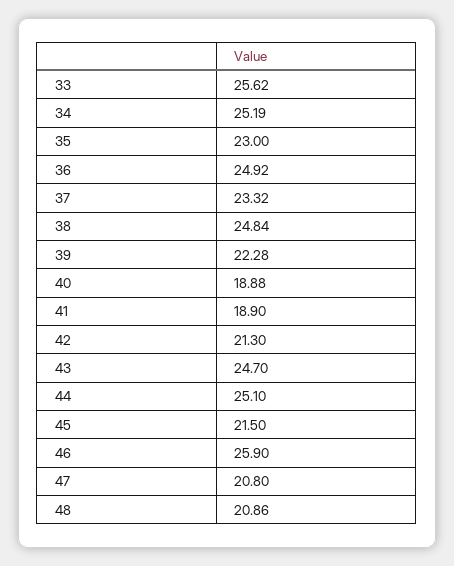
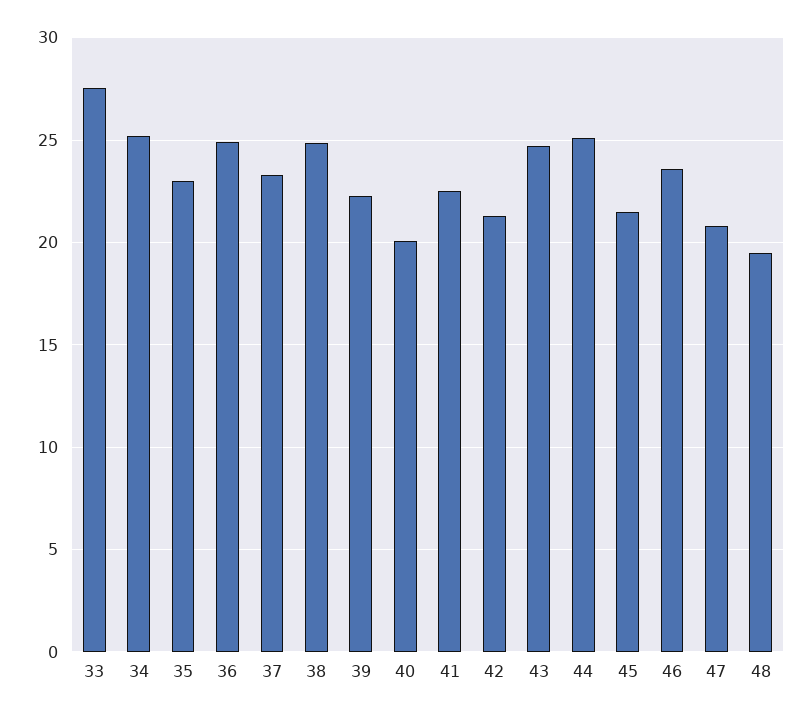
33: 25.62 -> 27.5
40: 18.88 -> 20
41: 18.9 -> 22.5
46: 25.9 -> 23.5
48: 20.86 -> 19.5

